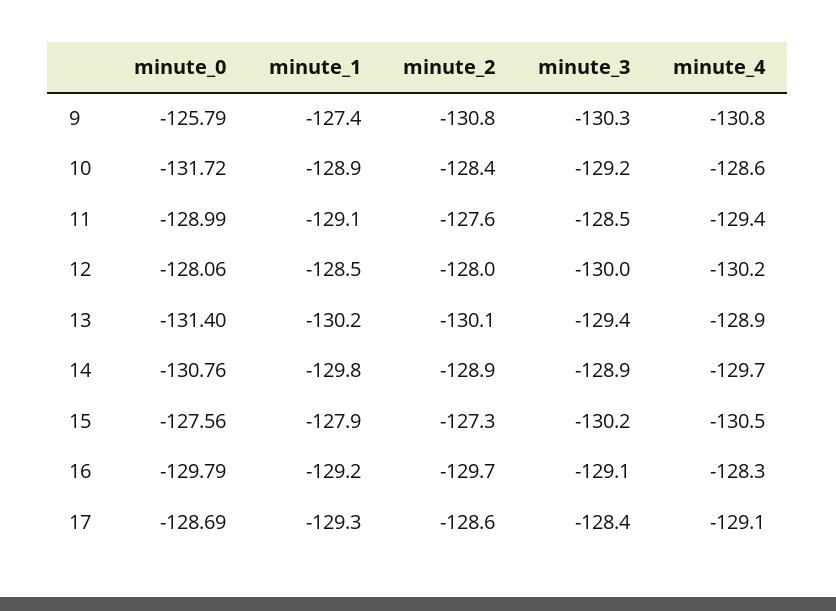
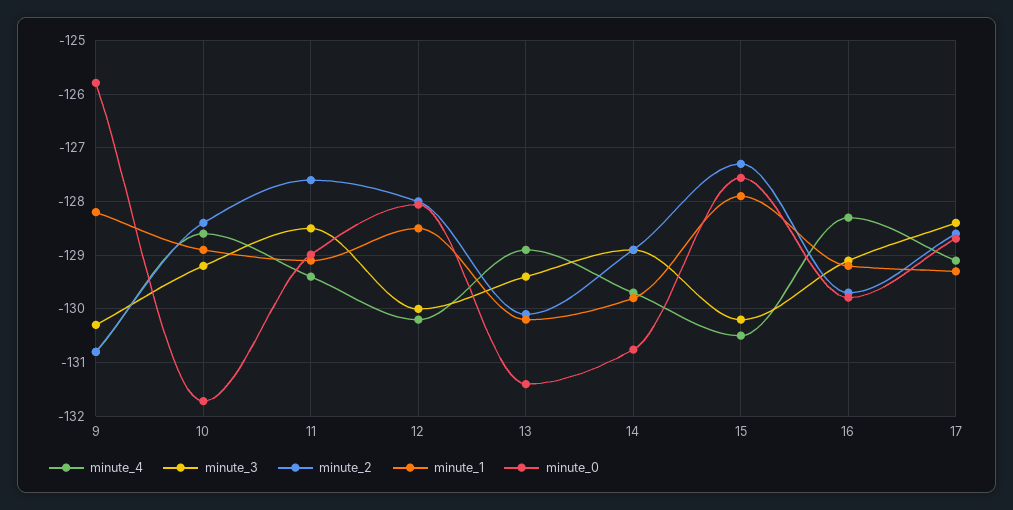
minute_1, 9: -127.4 -> -128.2

